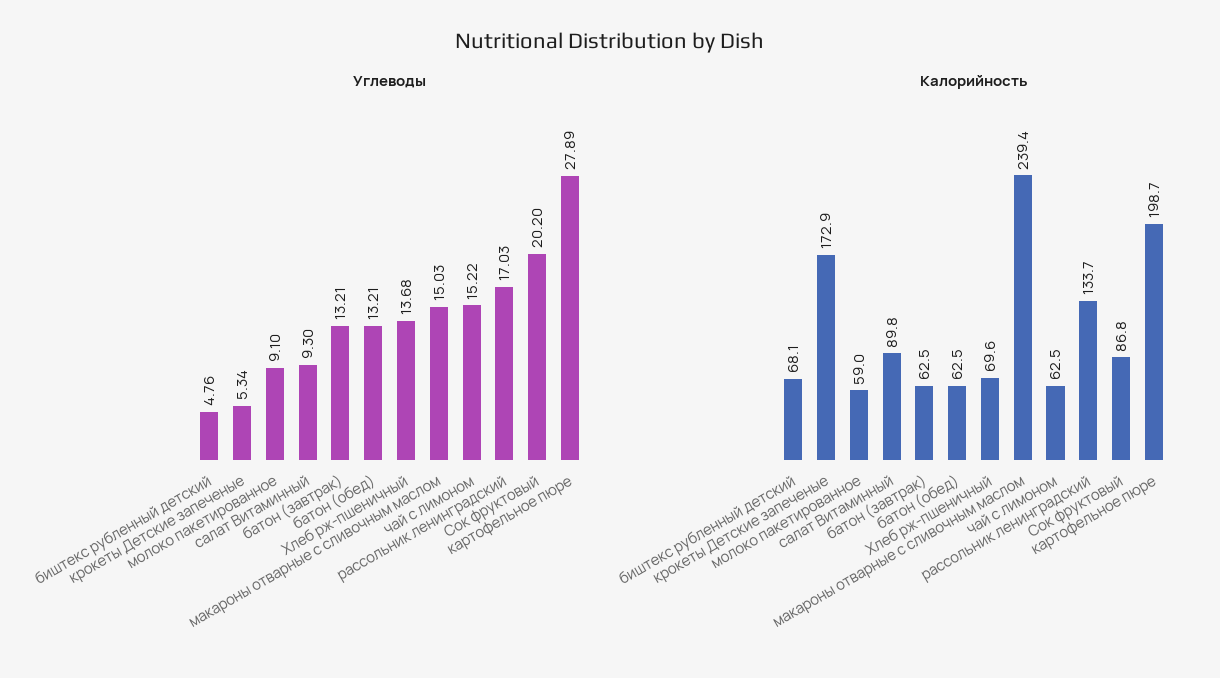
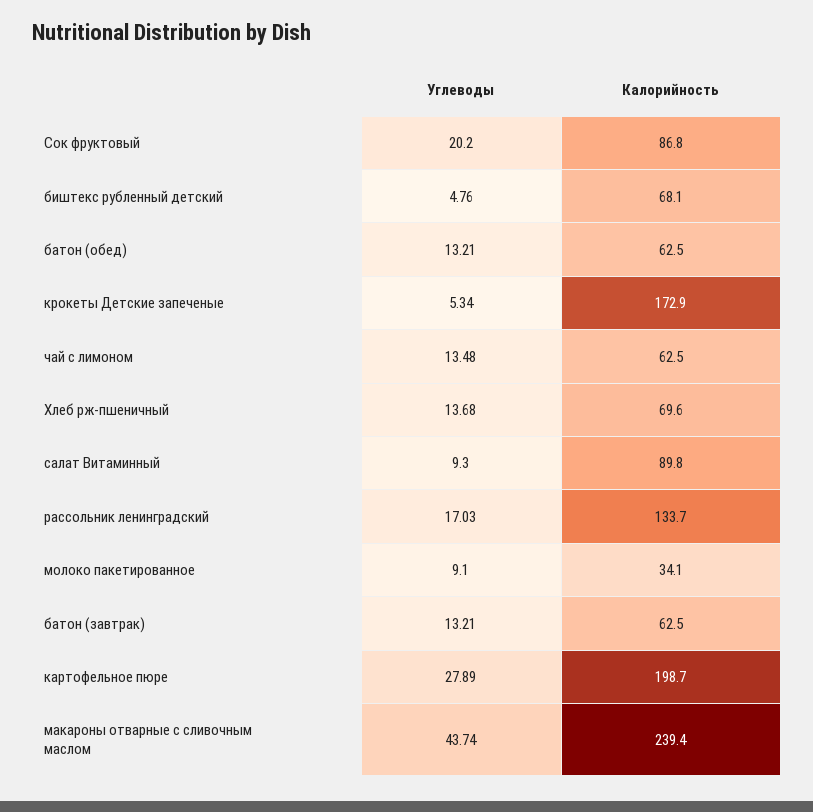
Углеводы, макароны отварные с сливочным маслом: 15.03 -> 43.74
Углеводы, чай с лимоном: 15.22 -> 13.48
Калорийность, молоко пакетированное: 59 -> 34.1

